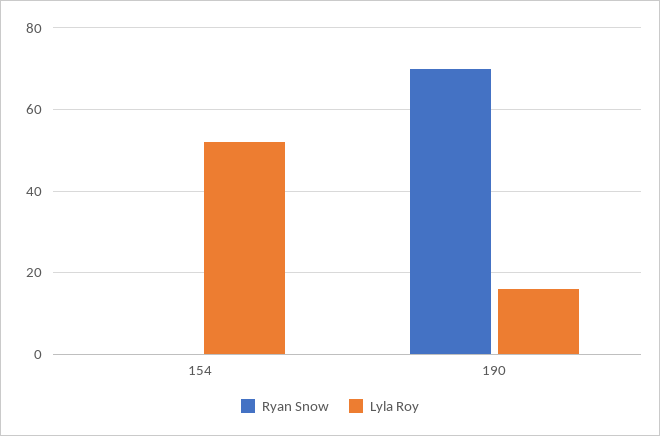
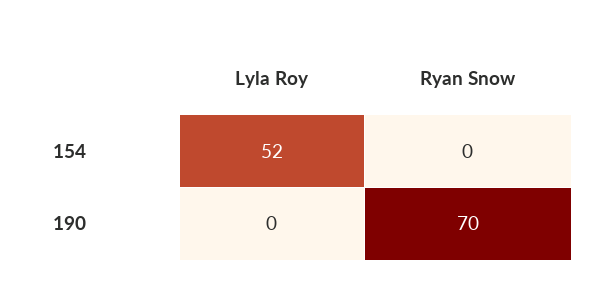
Lyla Roy, 190: 15 -> 0

